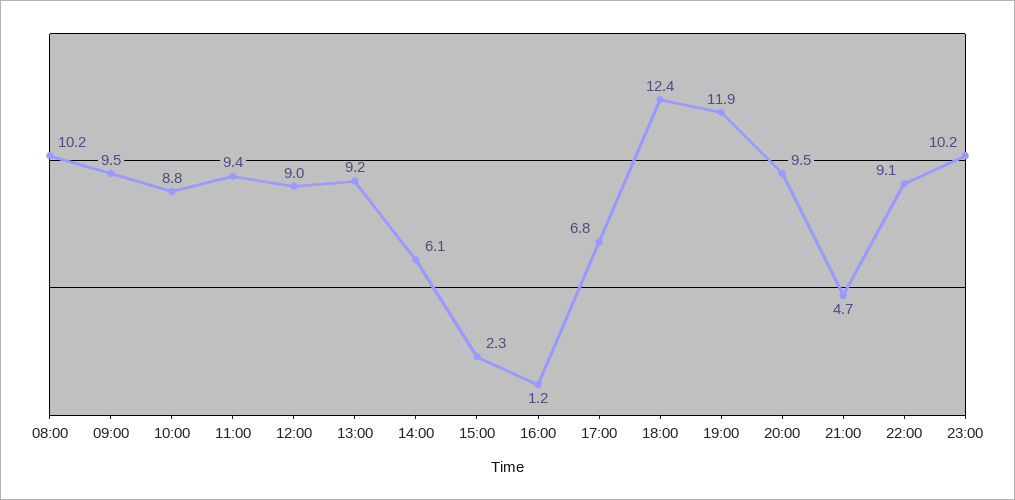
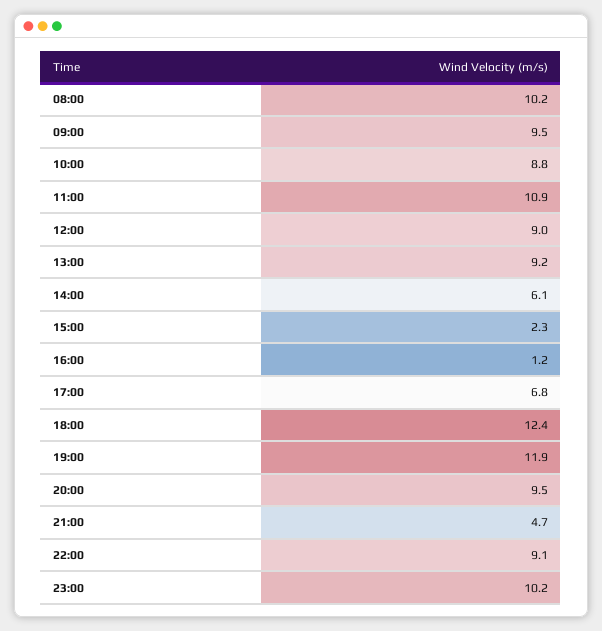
11:00: 9.4 -> 10.9

